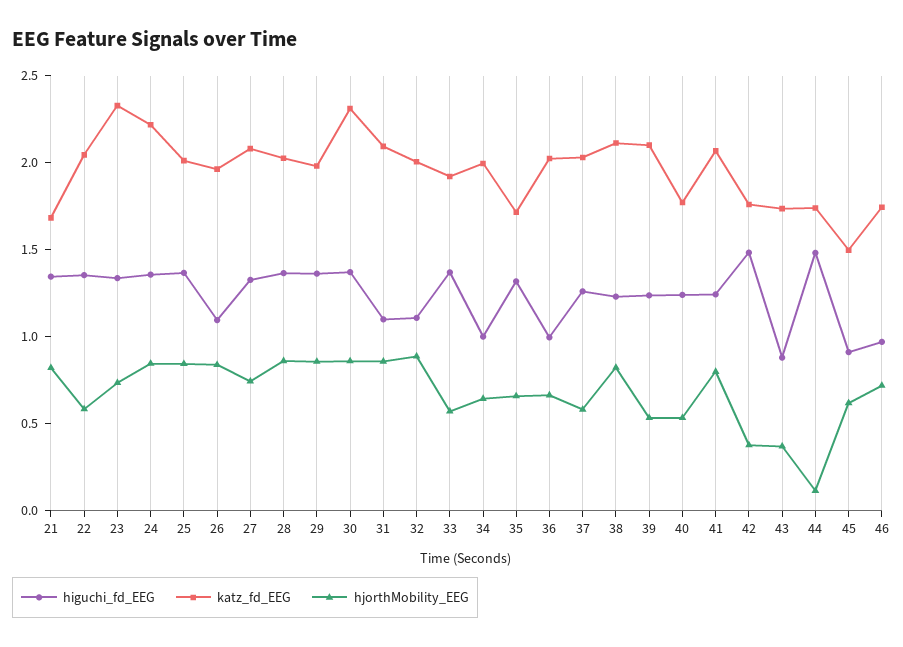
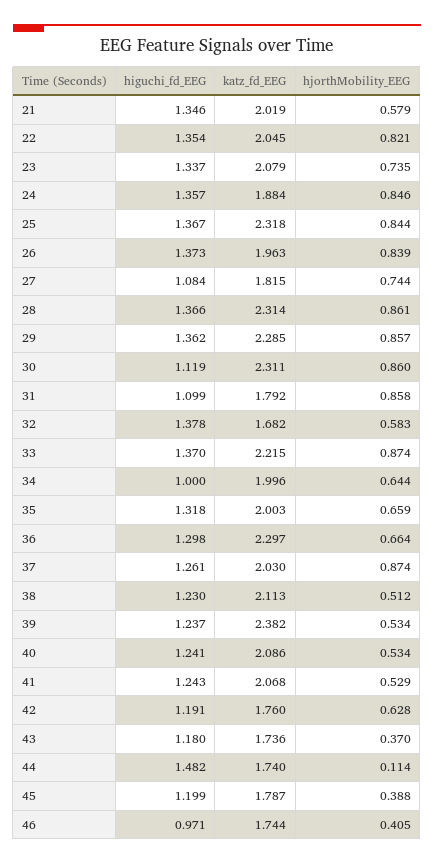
katz_fd_EEG, 21: 1.7 -> 2.019
hjorthMobility_EEG, 21: 0.8 -> 0.579
hjorthMobility_EEG, 22: 0.6 -> 0.821
katz_fd_EEG, 23: 2.3 -> 2.079
katz_fd_EEG, 24: 2.2 -> 1.884
katz_fd_EEG, 25: 2 -> 2.318
higuchi_fd_EEG, 26: 1.1 -> 1.373
higuchi_fd_EEG, 27: 1.3 -> 1.084
katz_fd_EEG, 27: 2.1 -> 1.815
katz_fd_EEG, 28: 2 -> 2.314
katz_fd_EEG, 29: 2 -> 2.285
higuchi_fd_EEG, 30: 1.4 -> 1.119
katz_fd_EEG, 31: 2.1 -> 1.792
higuchi_fd_EEG, 32: 1.1 -> 1.378
katz_fd_EEG, 32: 2 -> 1.682
hjorthMobility_EEG, 32: 0.9 -> 0.583
katz_fd_EEG, 33: 1.9 -> 2.215
hjorthMobility_EEG, 33: 0.6 -> 0.874
katz_fd_EEG, 35: 1.7 -> 2.003
higuchi_fd_EEG, 36: 1 -> 1.298
katz_fd_EEG, 36: 2 -> 2.297
hjorthMobility_EEG, 37: 0.6 -> 0.874
hjorthMobility_EEG, 38: 0.8 -> 0.512
katz_fd_EEG, 39: 2.1 -> 2.382
katz_fd_EEG, 40: 1.8 -> 2.086
hjorthMobility_EEG, 41: 0.8 -> 0.529
higuchi_fd_EEG, 42: 1.5 -> 1.191
hjorthMobility_EEG, 42: 0.4 -> 0.628
higuchi_fd_EEG, 43: 0.9 -> 1.18
higuchi_fd_EEG, 45: 0.9 -> 1.199
katz_fd_EEG, 45: 1.5 -> 1.787
hjorthMobility_EEG, 45: 0.6 -> 0.388
hjorthMobility_EEG, 46: 0.7 -> 0.405

